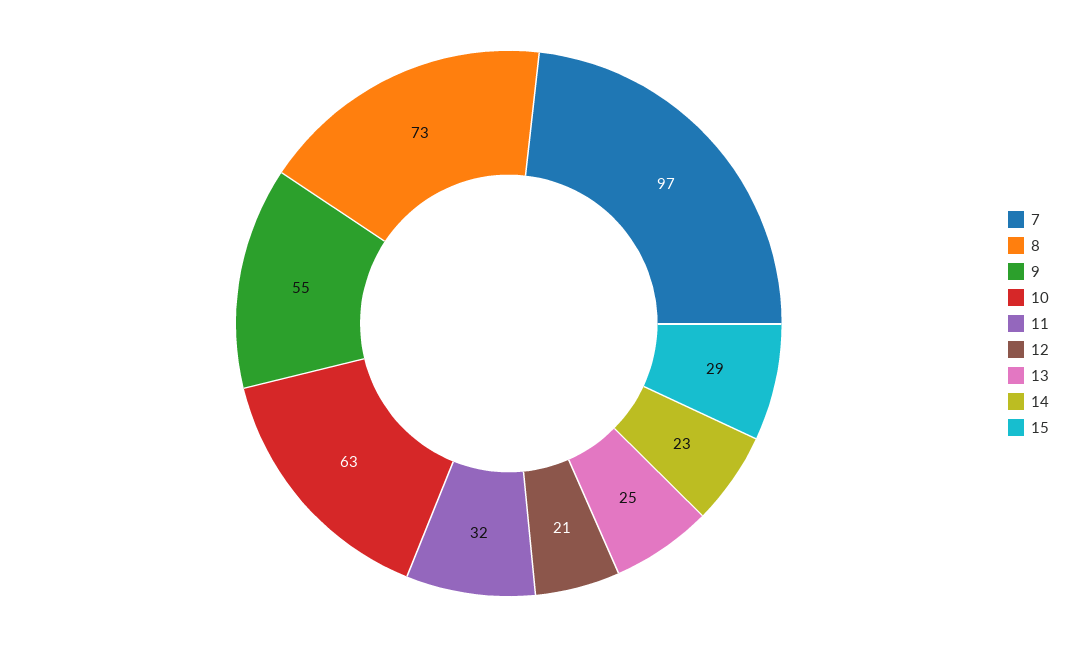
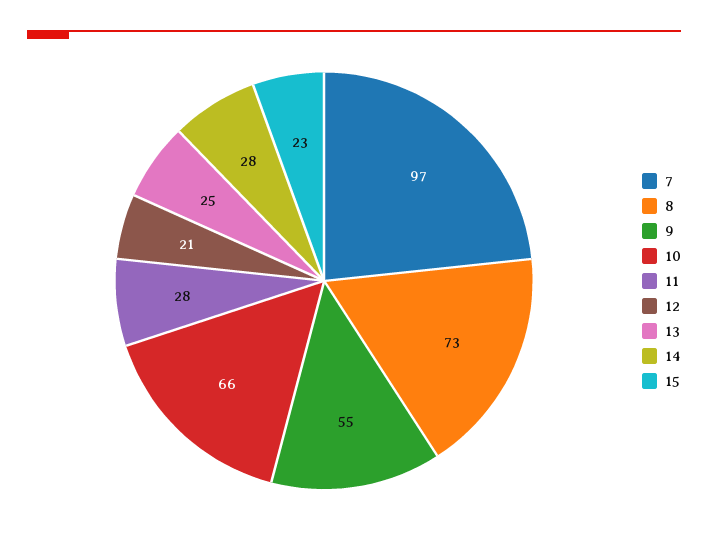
10: 63 -> 66
11: 32 -> 28
14: 23 -> 28
15: 29 -> 23

